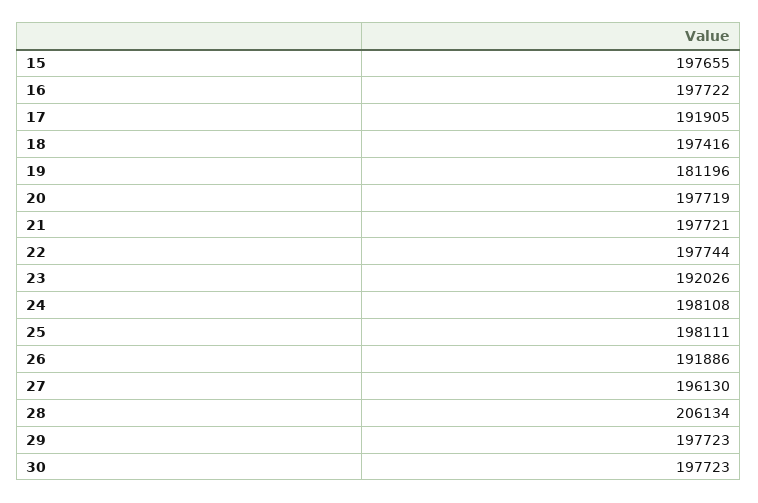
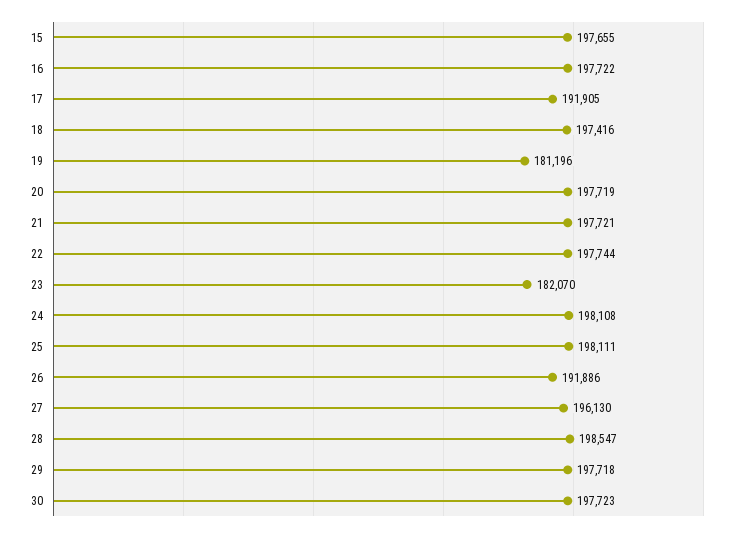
23: 192026 -> 182070
28: 206134 -> 198547
29: 197723 -> 197718

